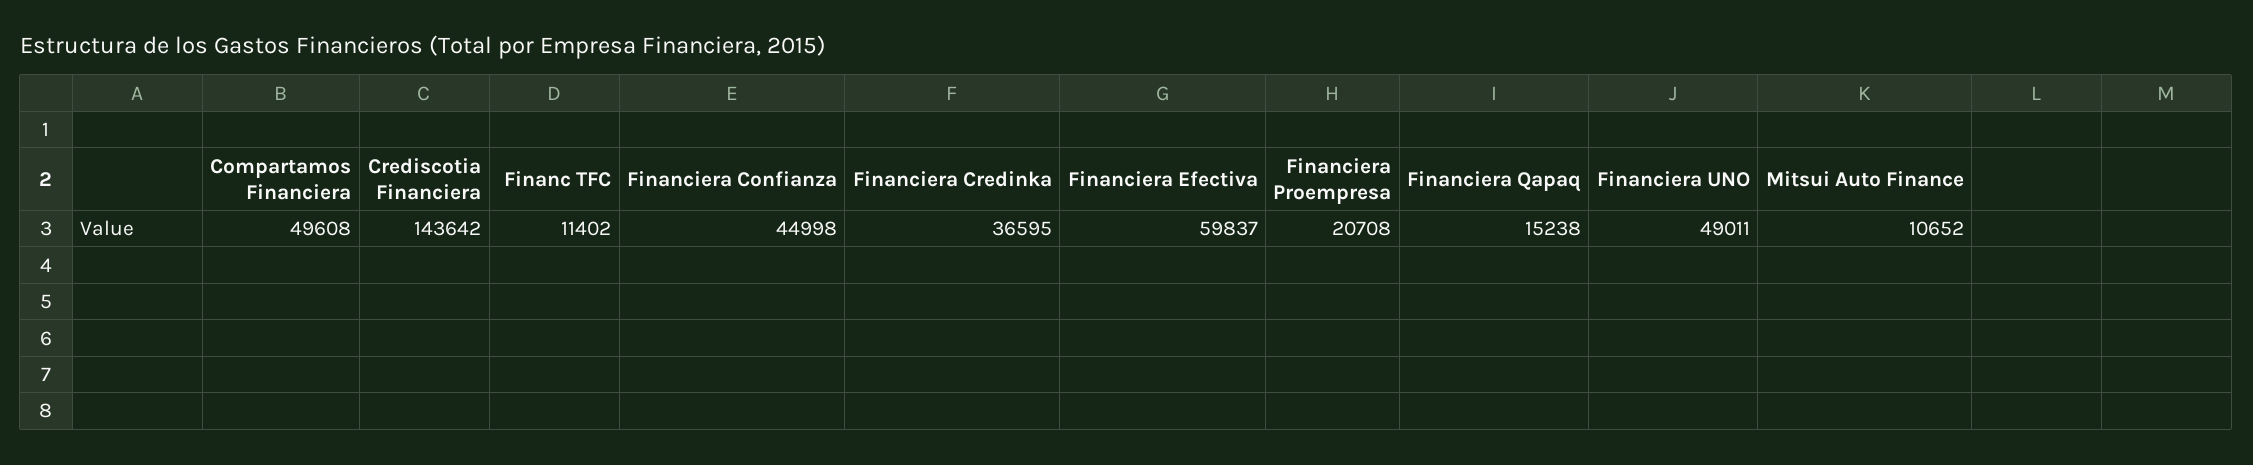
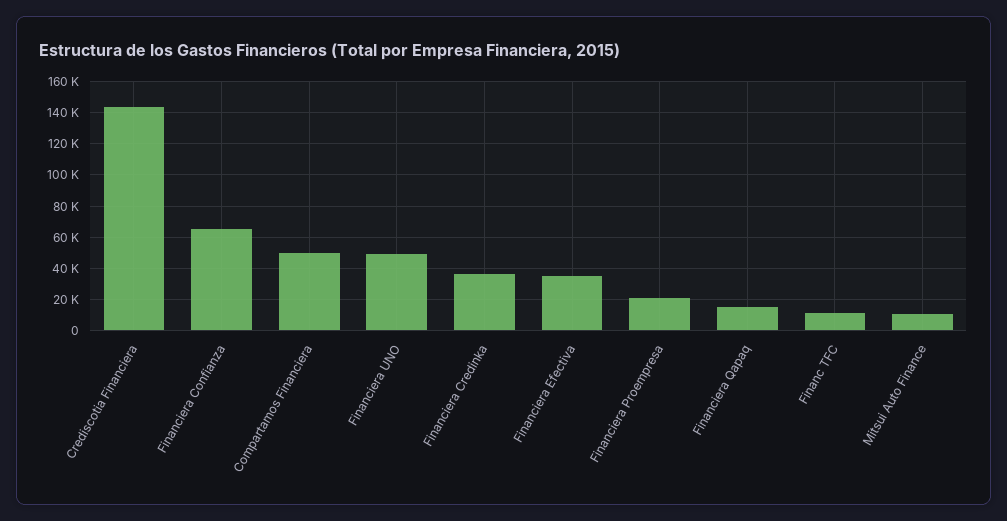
Financiera Confianza: 44998 -> 65000
Financiera Efectiva: 59837 -> 35000

